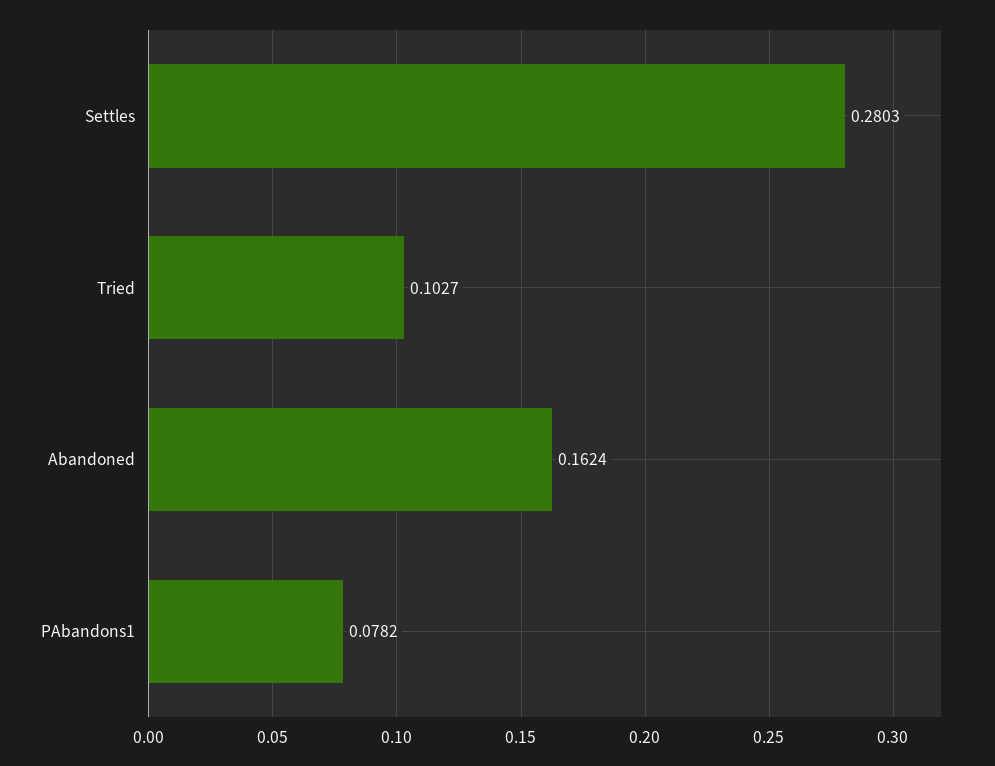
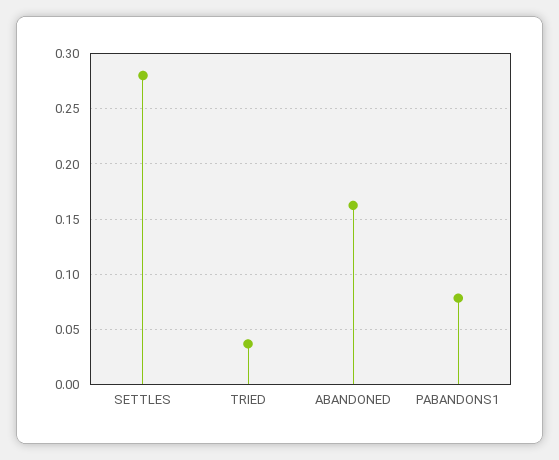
Tried: 0.1027 -> 0.04

